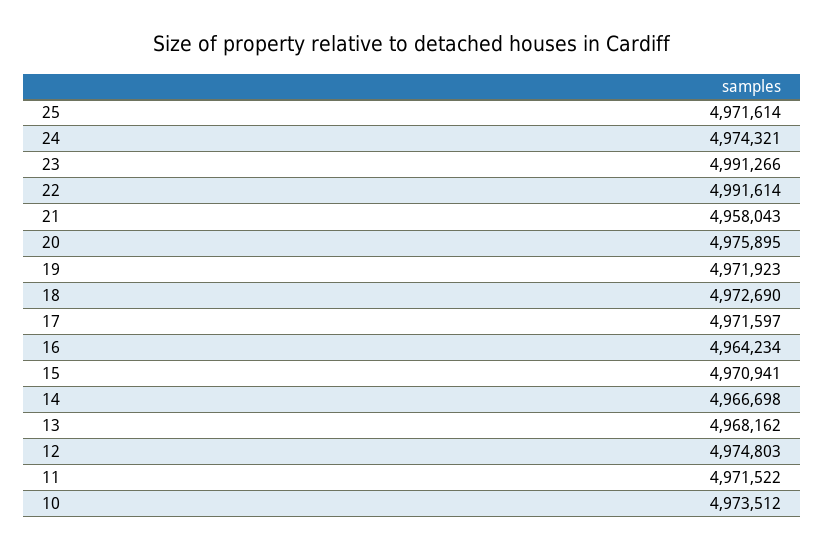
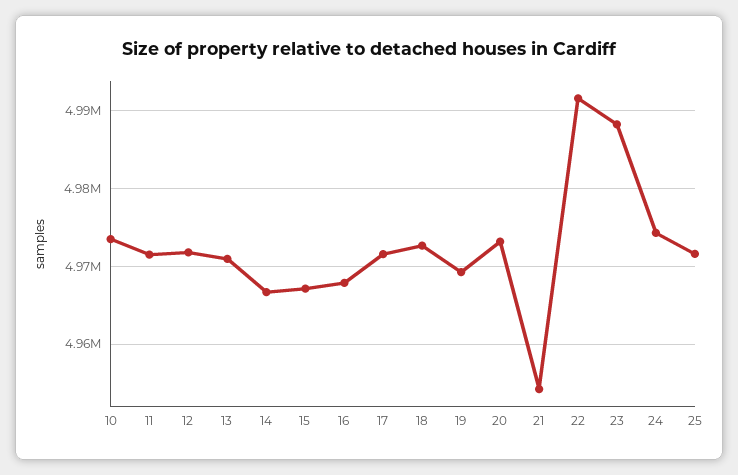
23: 4991266 -> 4988000
21: 4958043 -> 4954000
20: 4975895 -> 4973000
19: 4971923 -> 4969000
16: 4964234 -> 4968000
15: 4970941 -> 4967000
13: 4968162 -> 4971000
12: 4974803 -> 4972000

